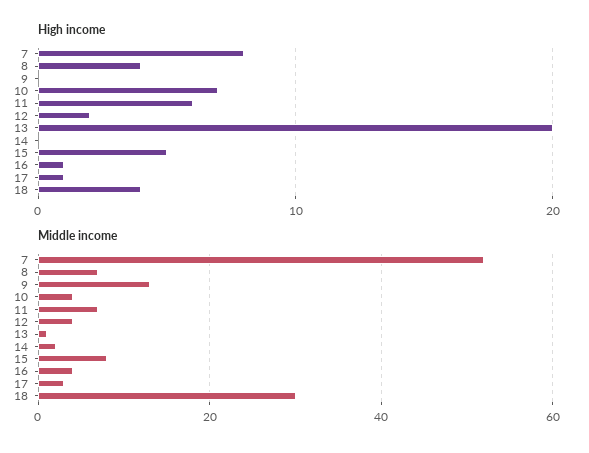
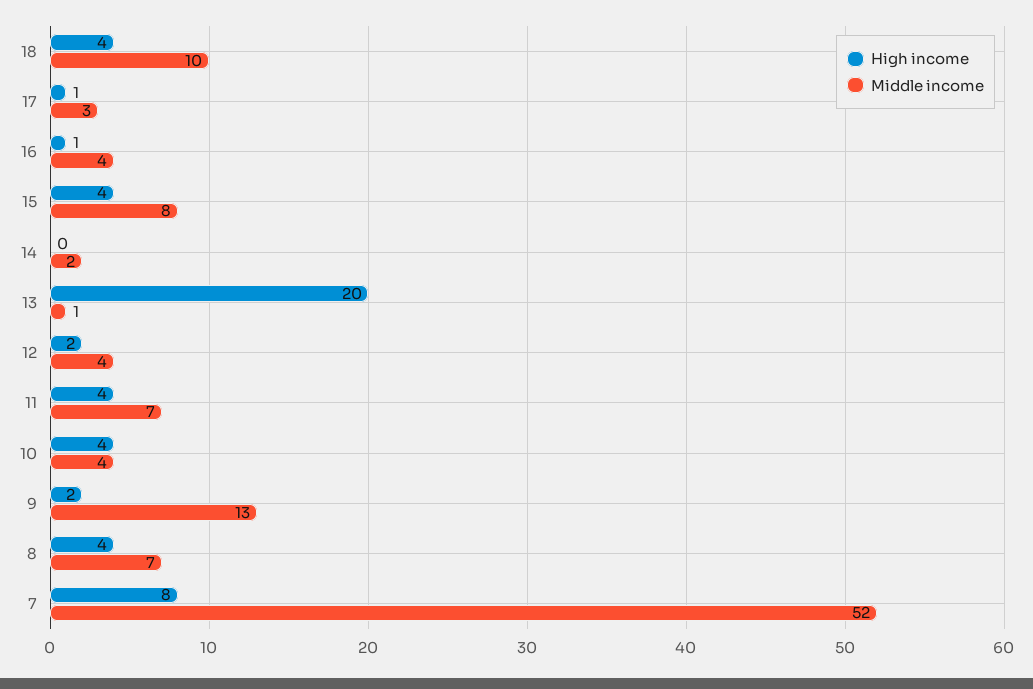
High income, 9: 0 -> 2
High income, 10: 7 -> 4
High income, 11: 6 -> 4
High income, 15: 5 -> 4
Middle income, 18: 30 -> 10

